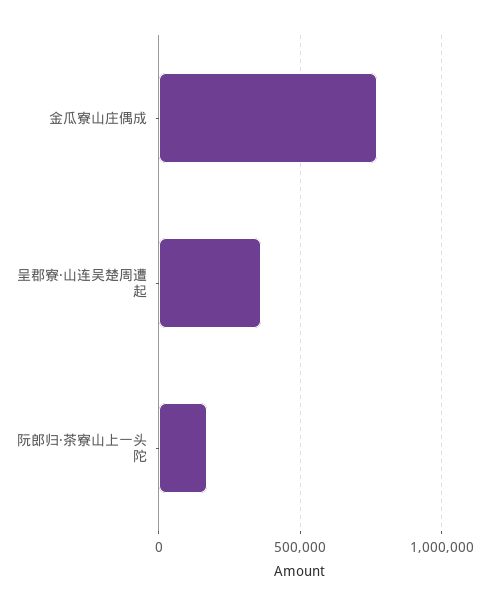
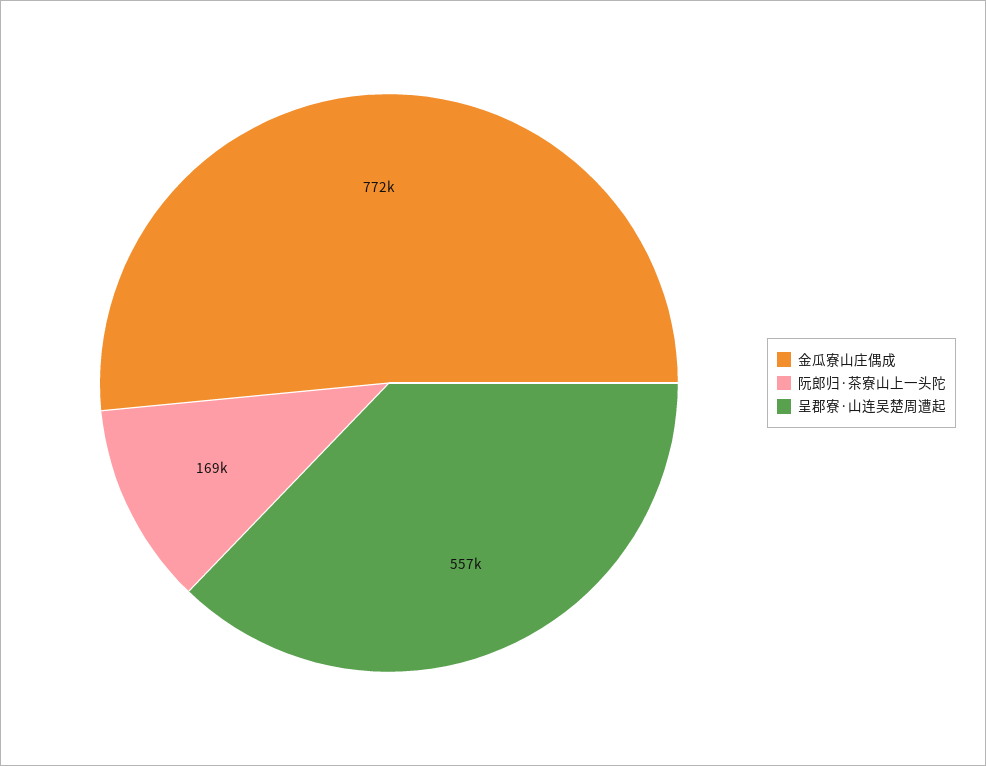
呈郡寮·山连吴楚周遭起: 350000 -> 557000

